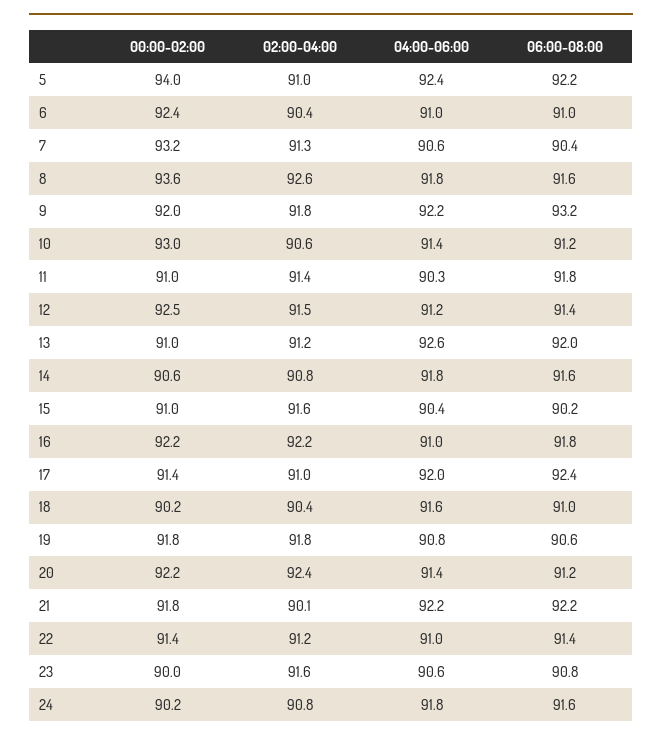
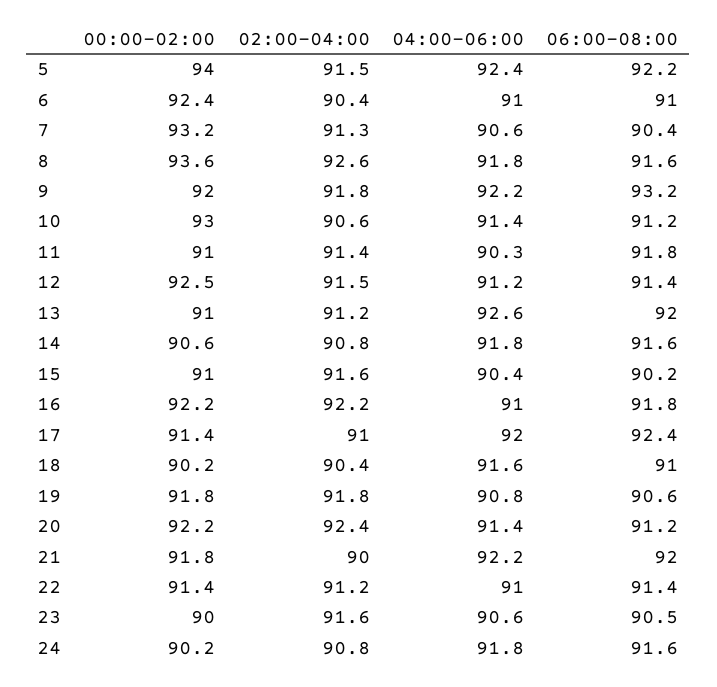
02:00-04:00, 5: 91 -> 91.5
02:00-04:00, 21: 90.1 -> 90
06:00-08:00, 21: 92.2 -> 92
06:00-08:00, 23: 90.8 -> 90.5

